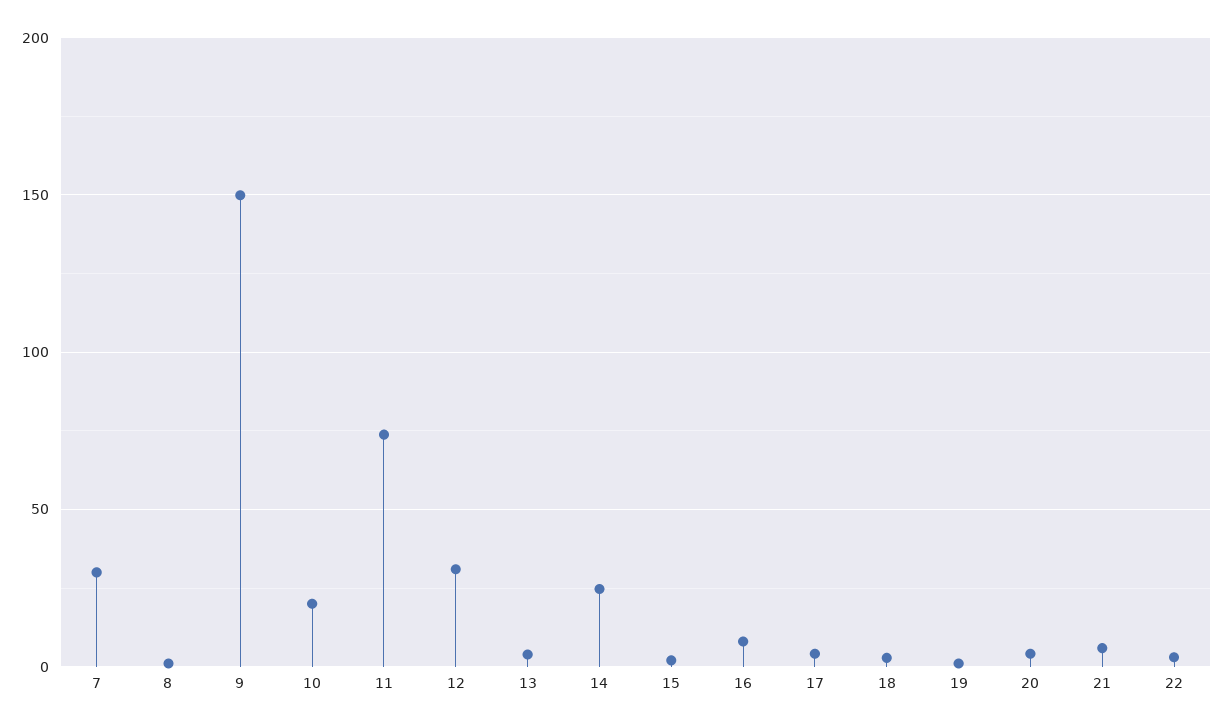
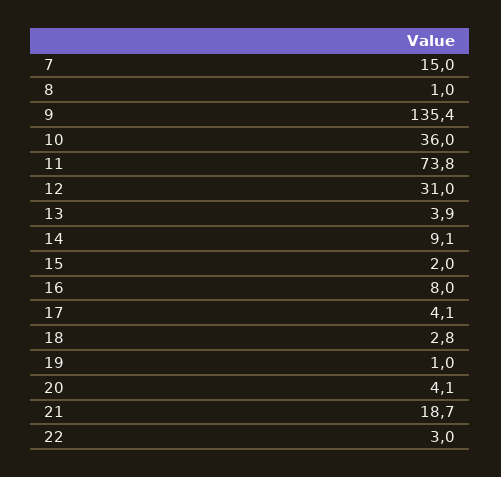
7: 30 -> 15
9: 150 -> 135.4
10: 20 -> 36
14: 25 -> 9.1
21: 5 -> 18.7

